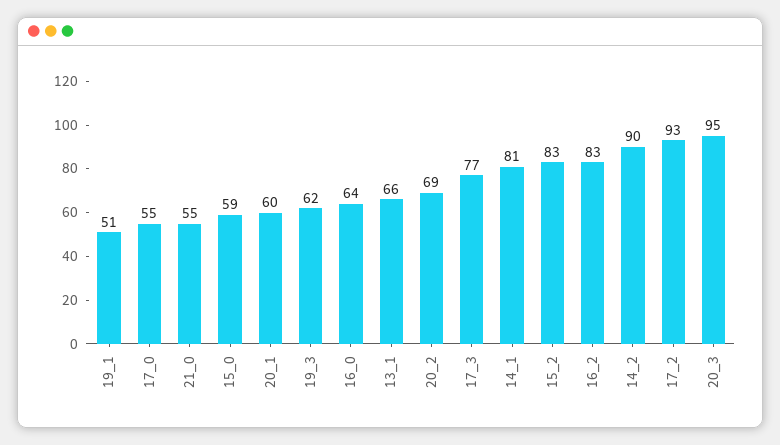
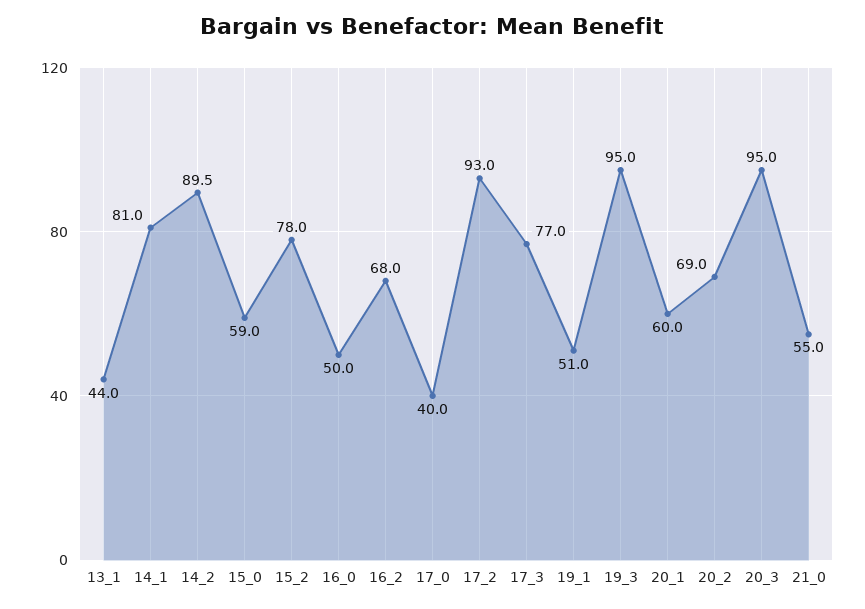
17_0: 55 -> 40
19_3: 62 -> 95
16_0: 64 -> 50
13_1: 66 -> 44
15_2: 83 -> 78
16_2: 83 -> 68

